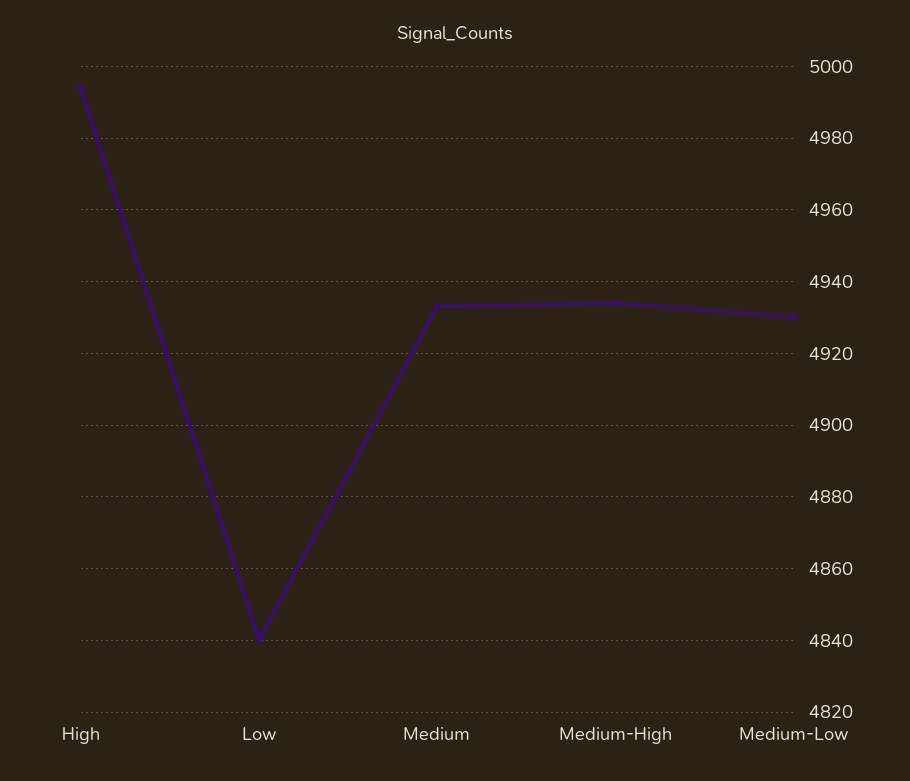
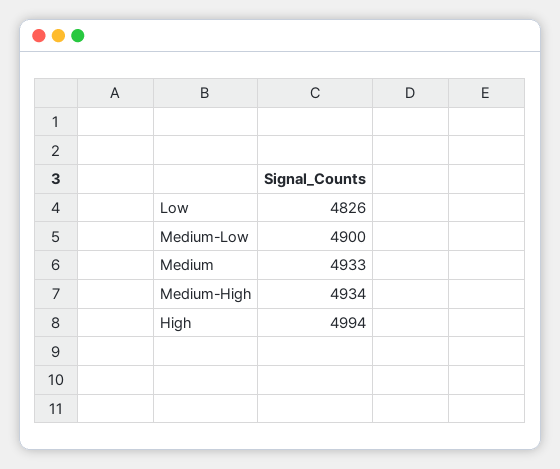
Low: 4840 -> 4826
Medium-Low: 4930 -> 4900

